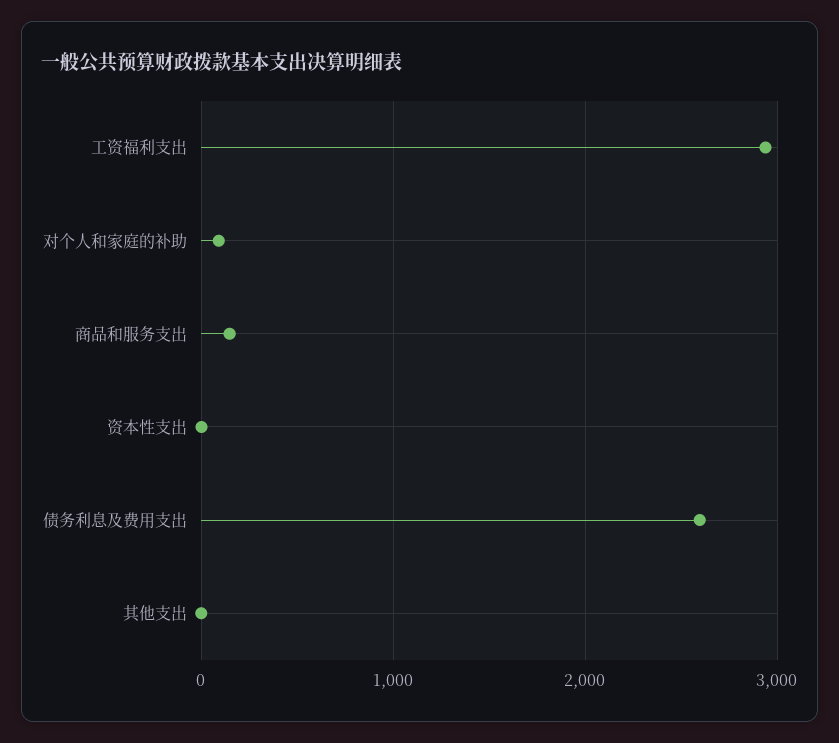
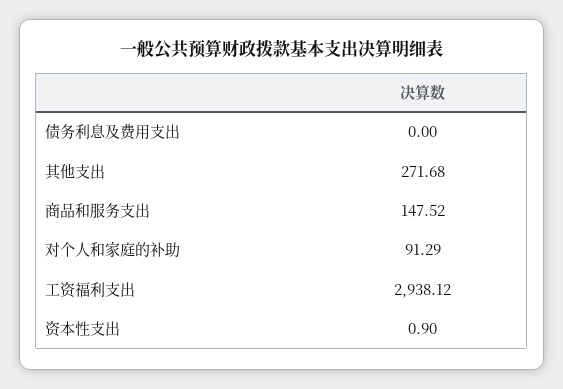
债务利息及费用支出: 2600 -> 0
其他支出: 0 -> 271.68

